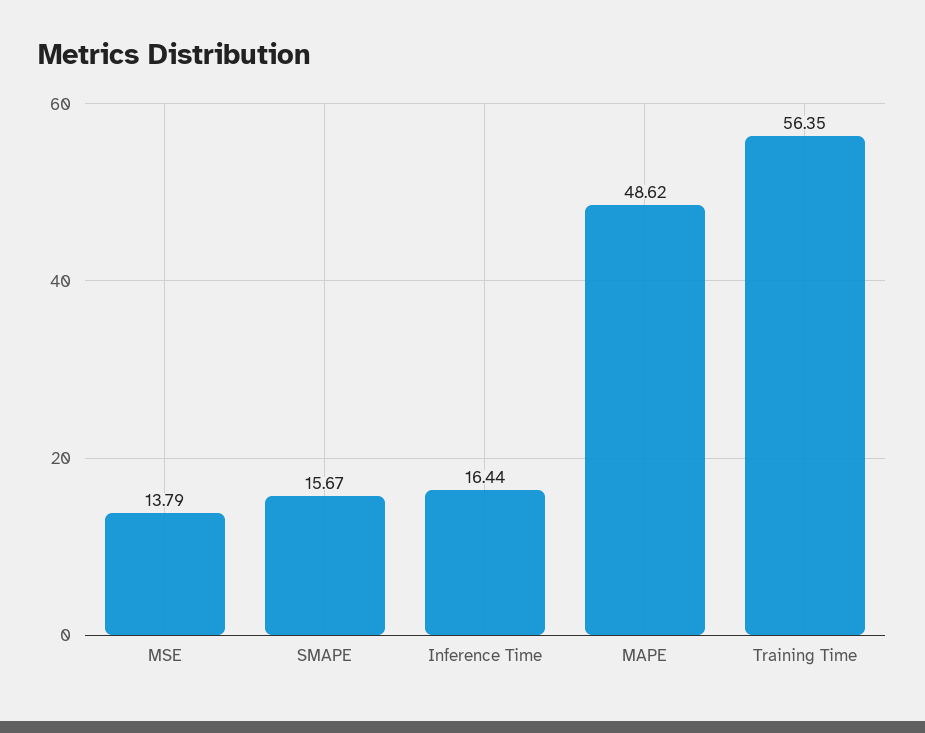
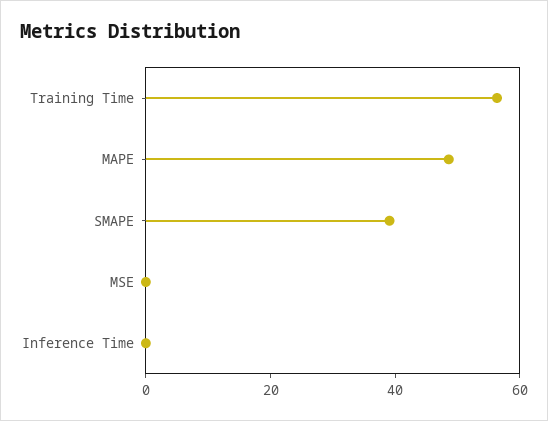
MSE: 13.79 -> 0
SMAPE: 15.67 -> 40
Inference Time: 16.44 -> 0

